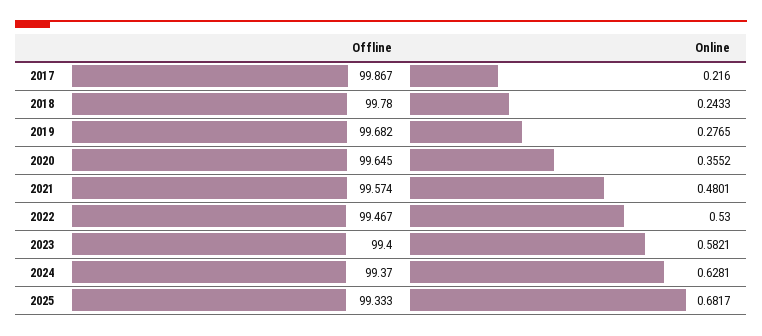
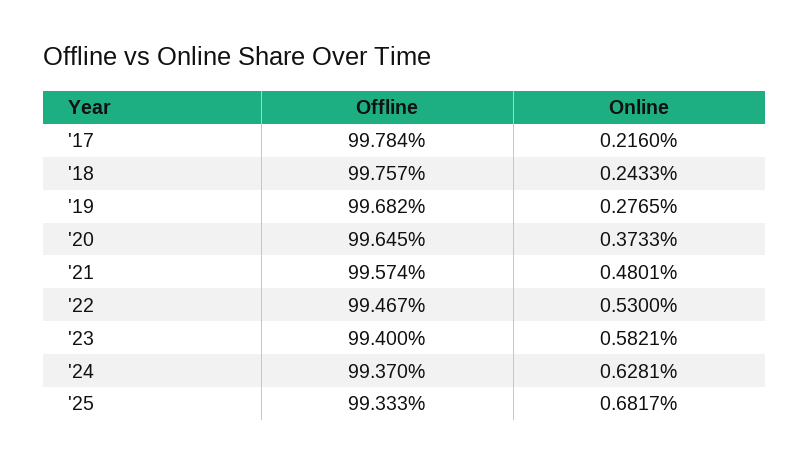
Offline, 2017: 99.867 -> 99.784
Offline, 2018: 99.78 -> 99.757
Online, 2020: 0.3552 -> 0.3733

